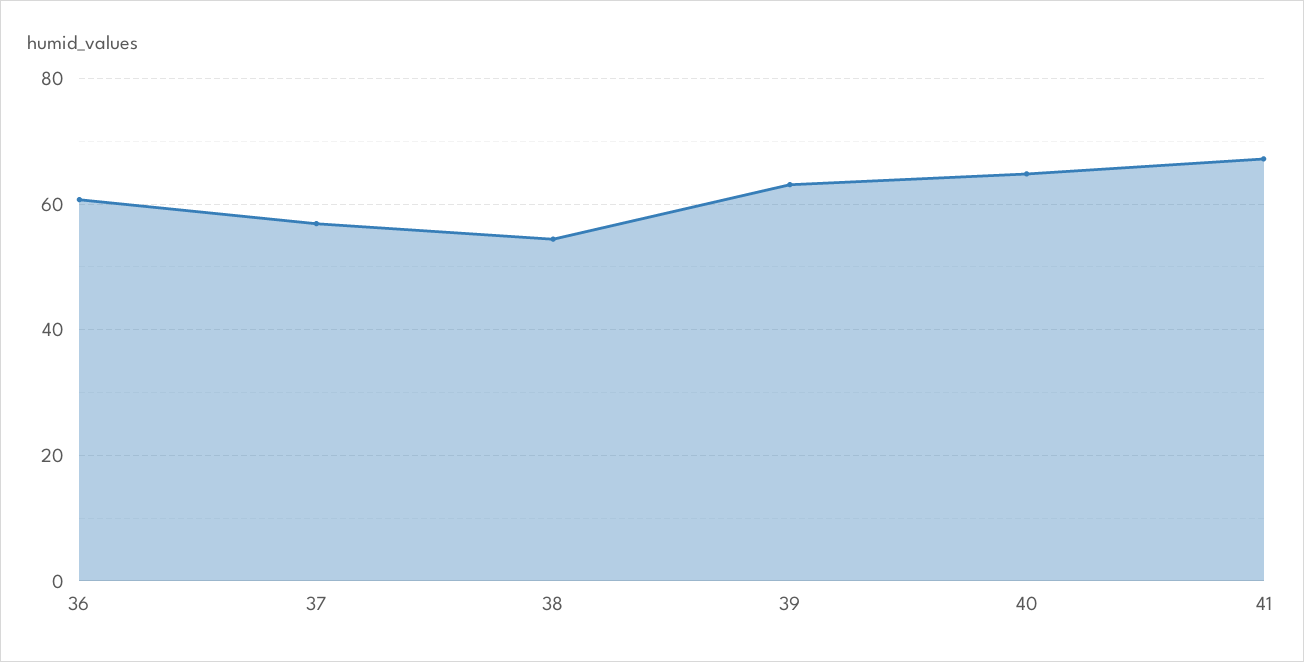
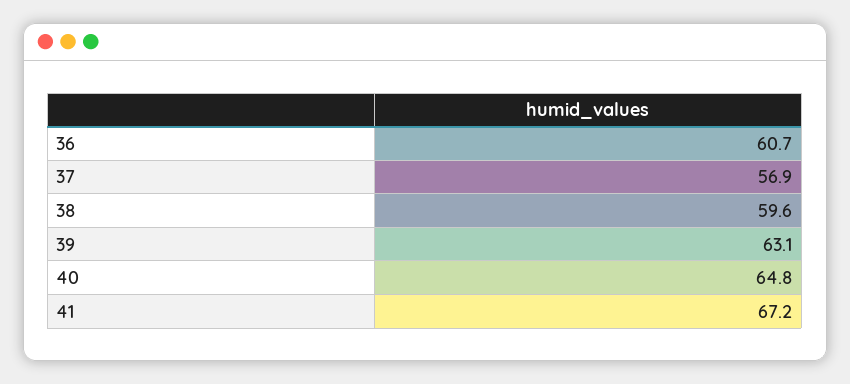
38: 54 -> 59.6

